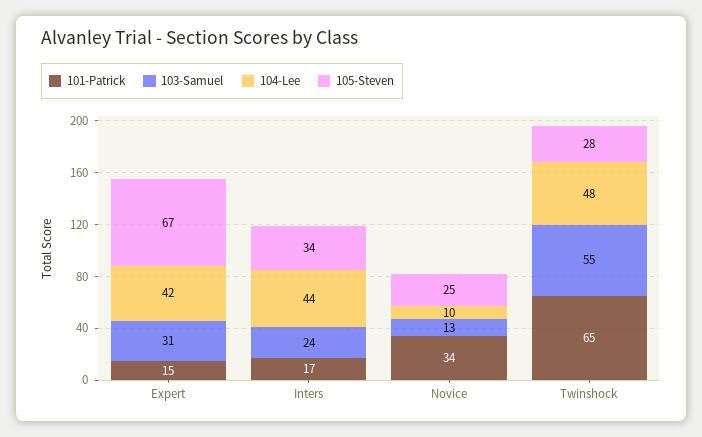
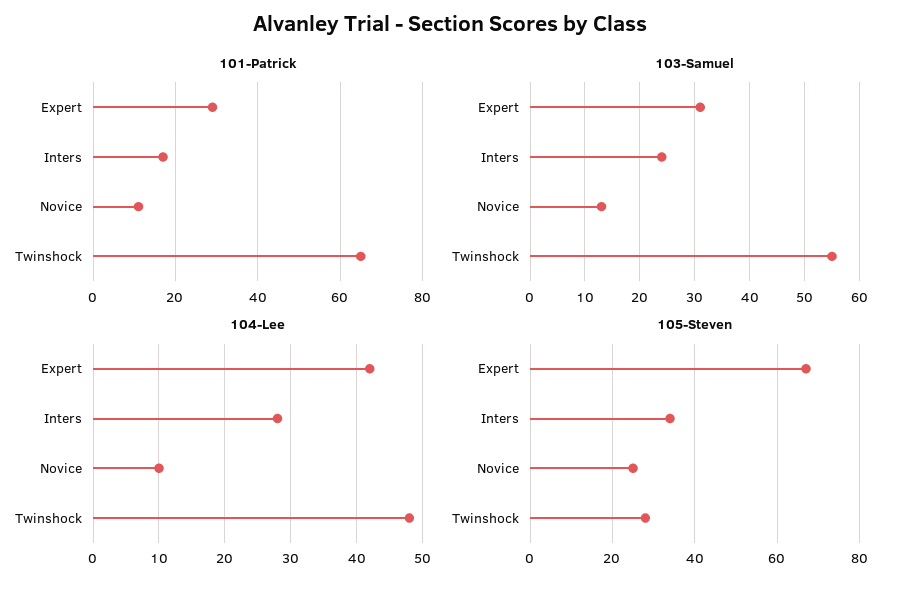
101-Patrick, Expert: 15 -> 30
104-Lee, Inters: 44 -> 28
101-Patrick, Novice: 34 -> 10

